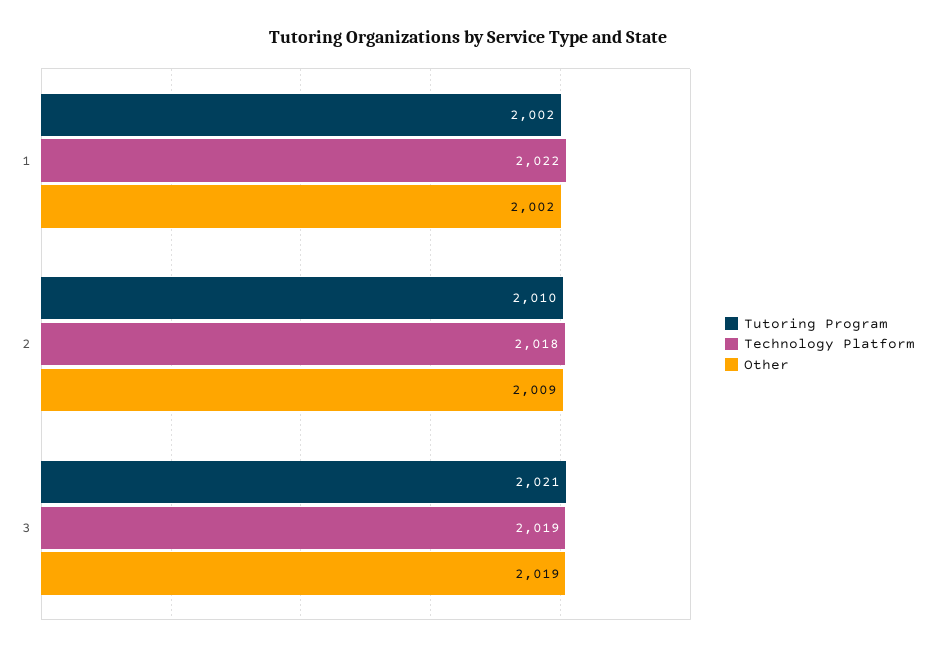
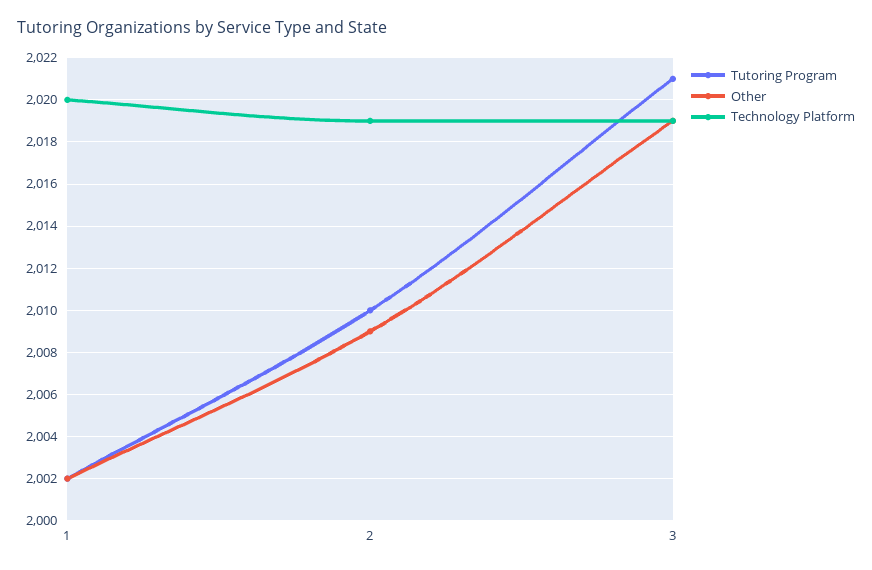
Technology Platform, 1: 2022 -> 2020
Technology Platform, 2: 2018 -> 2019

